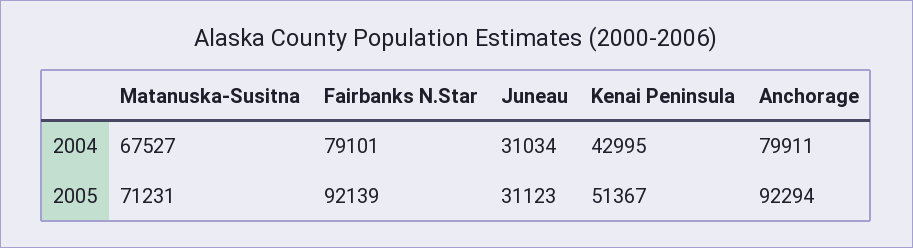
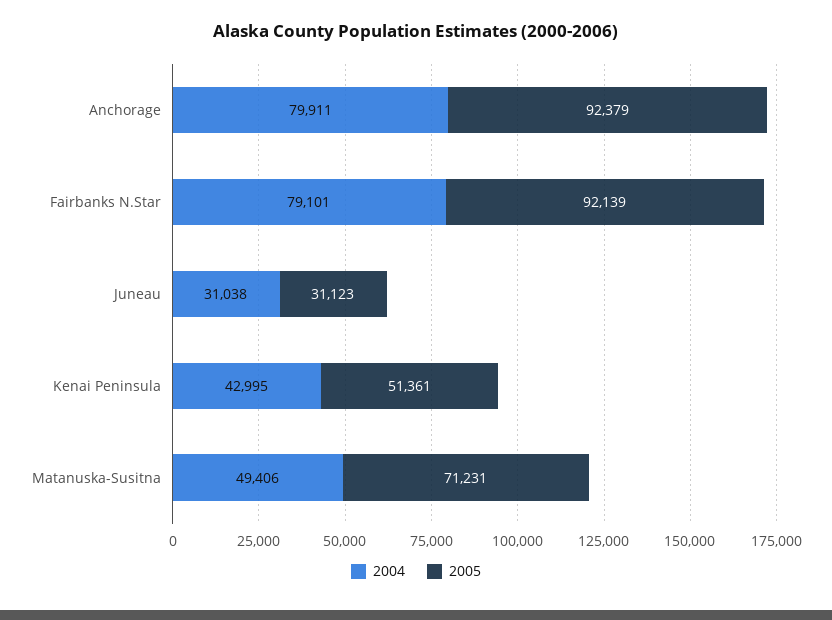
2004, Matanuska-Susitna: 67527 -> 49406
2004, Juneau: 31034 -> 31038
2005, Kenai Peninsula: 51367 -> 51361
2005, Anchorage: 92294 -> 92379

